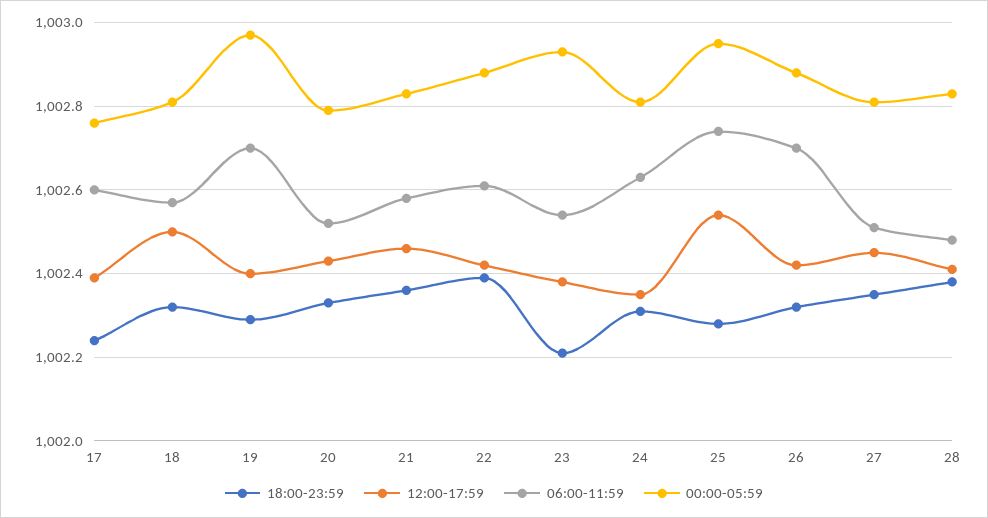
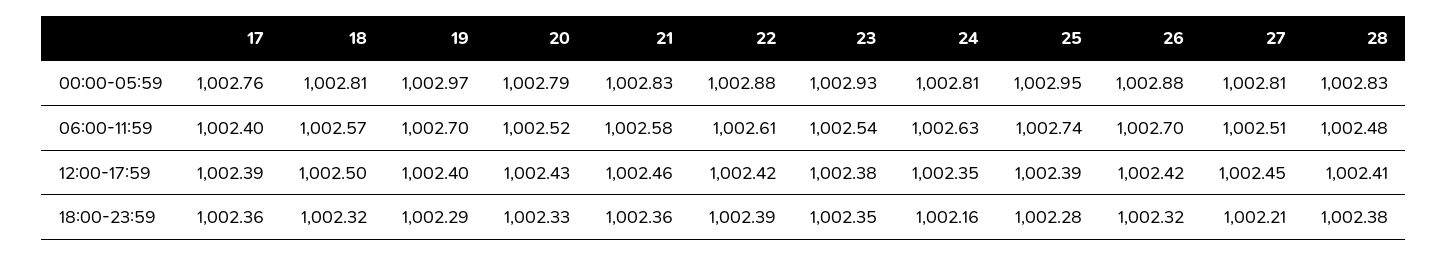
18:00-23:59, 17: 1002.25 -> 1002.36
06:00-11:59, 17: 1002.6 -> 1002.4
18:00-23:59, 23: 1002.2 -> 1002.35
18:00-23:59, 24: 1002.3 -> 1002.16
12:00-17:59, 25: 1002.55 -> 1002.39
18:00-23:59, 27: 1002.35 -> 1002.21

